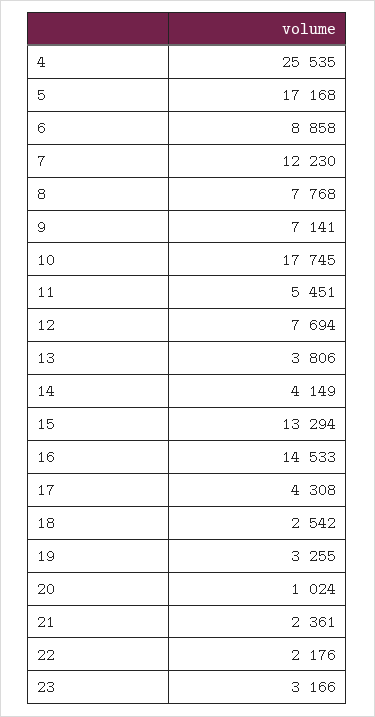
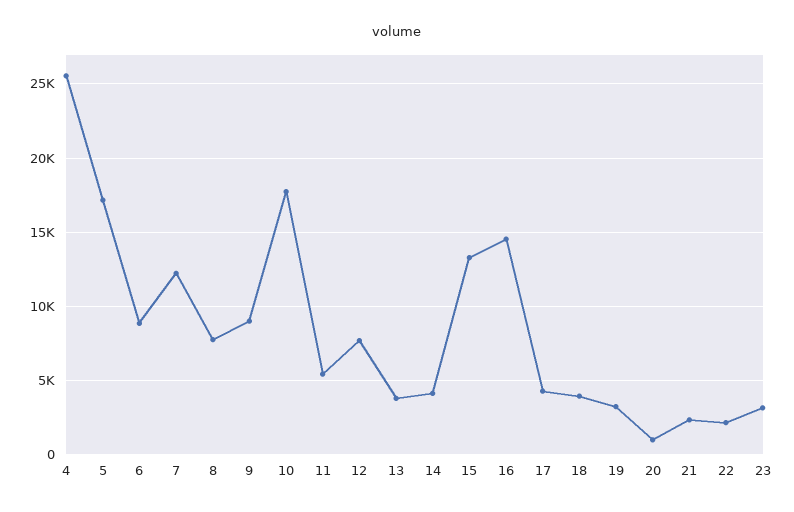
9: 7141 -> 9000
18: 2542 -> 4000

